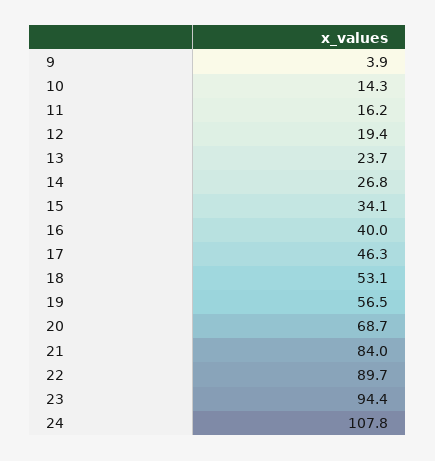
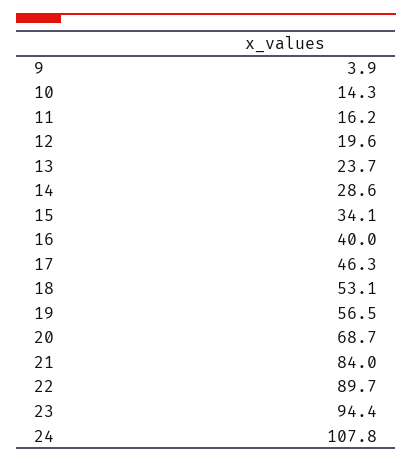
12: 19.4 -> 19.6
14: 26.8 -> 28.6

